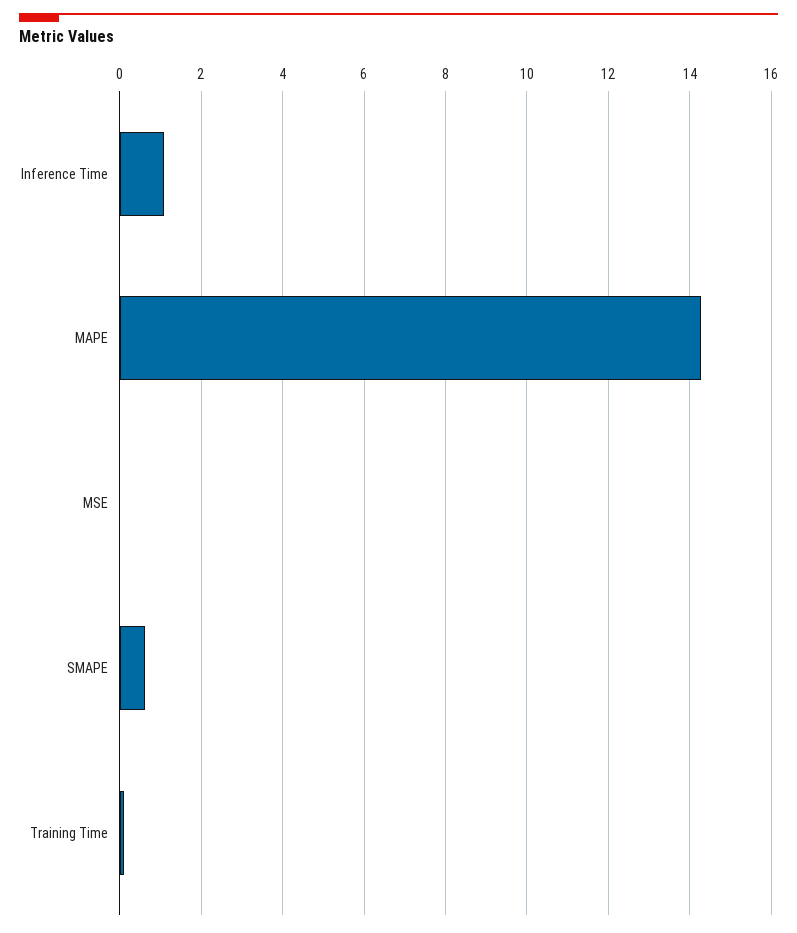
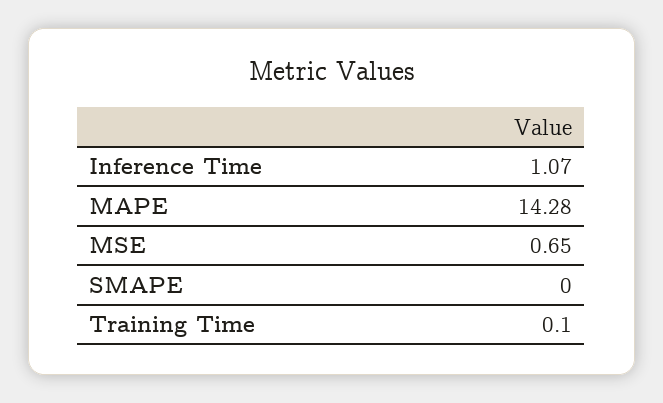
MSE: 0 -> 0.65
SMAPE: 0.6 -> 0

